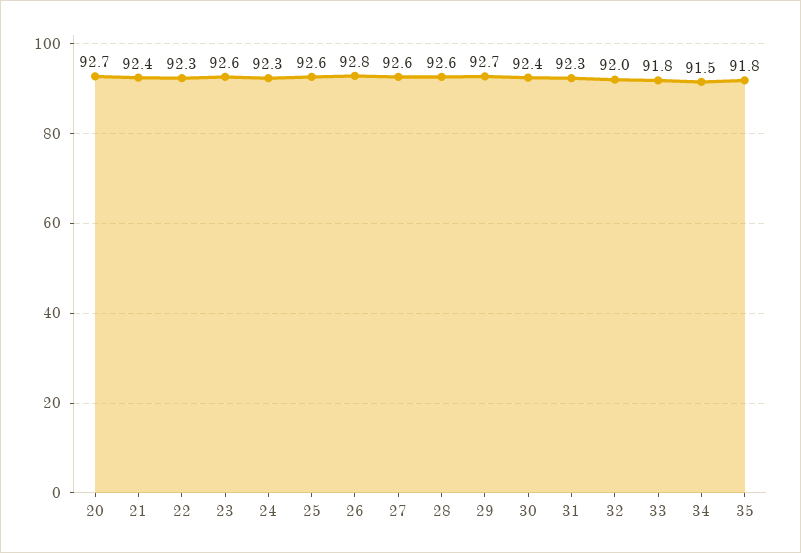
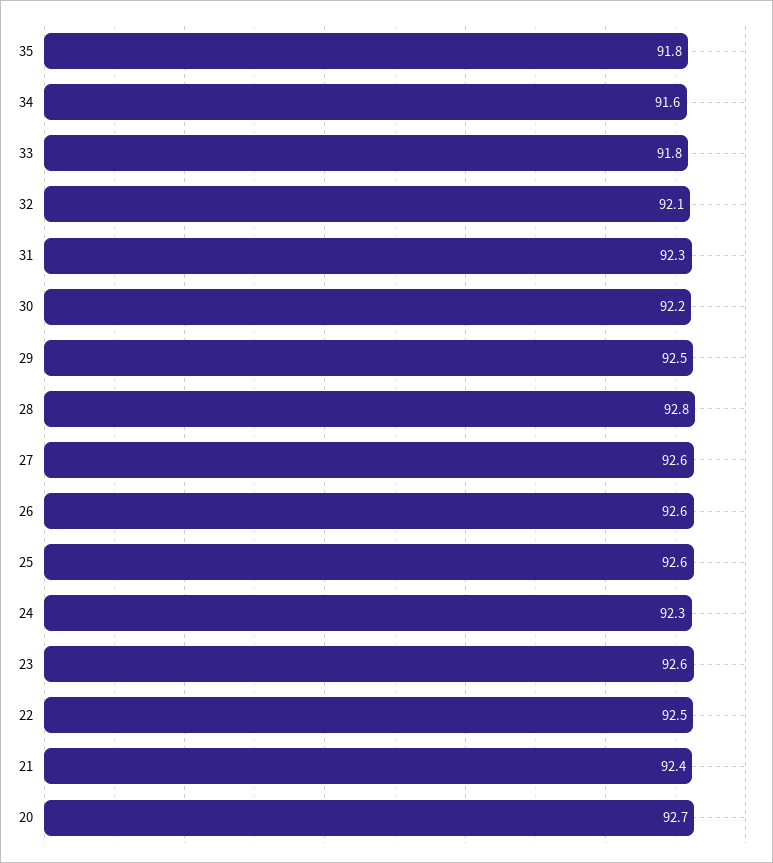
22: 92.3 -> 92.5
26: 92.8 -> 92.6
28: 92.6 -> 92.8
29: 92.7 -> 92.5
30: 92.4 -> 92.2
32: 92 -> 92.1
34: 91.5 -> 91.6

